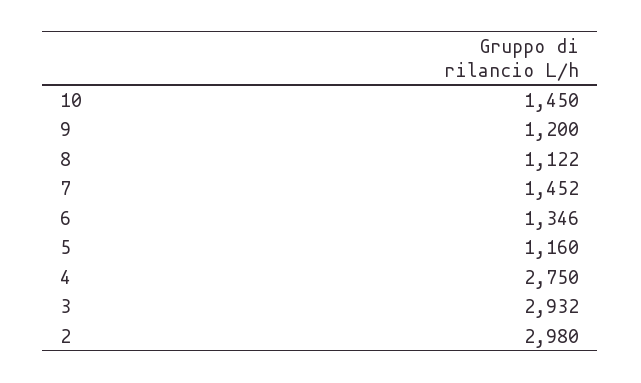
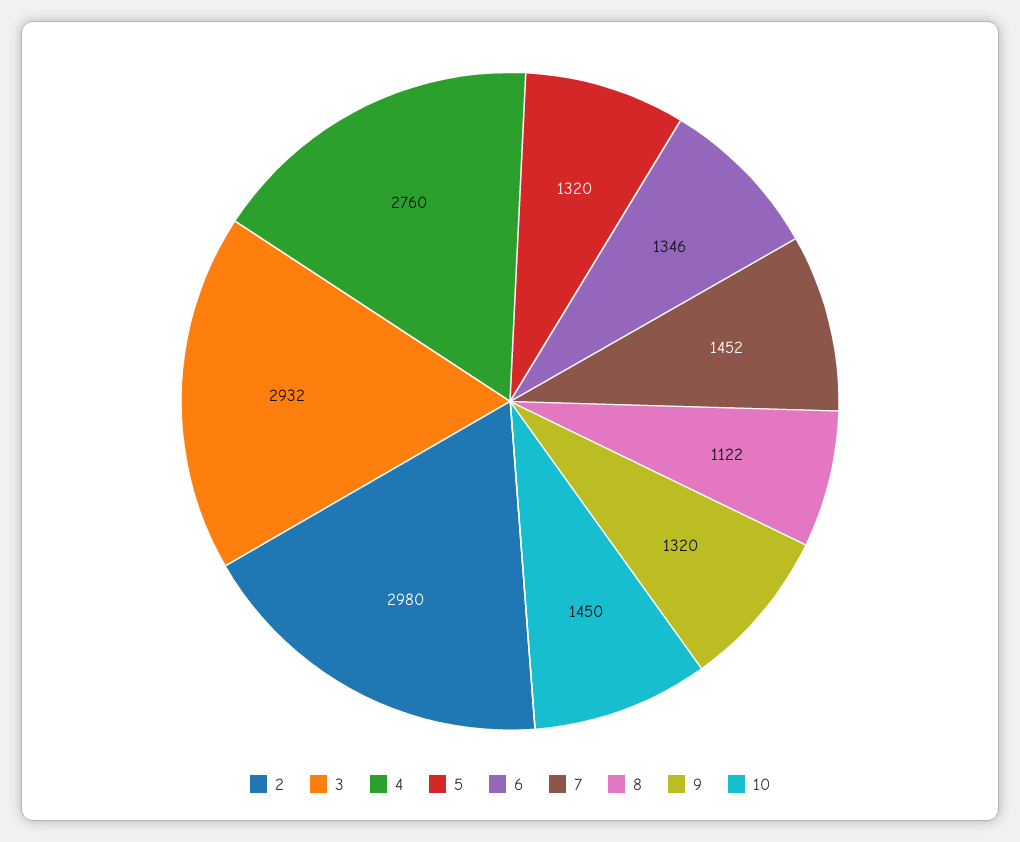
9: 1200 -> 1320
5: 1160 -> 1320
4: 2750 -> 2760

